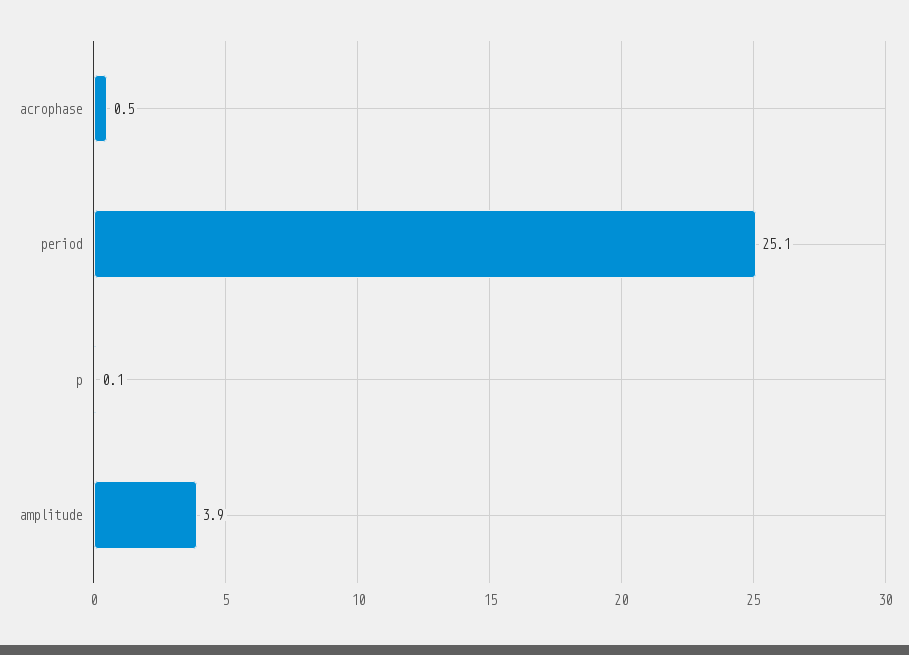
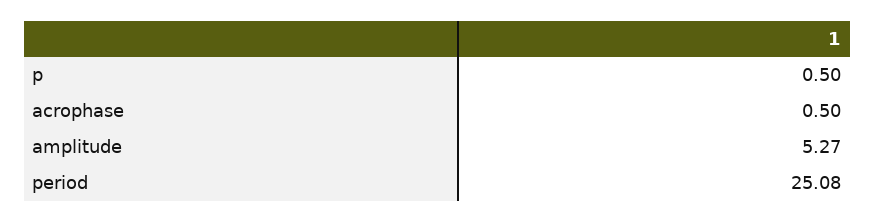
p: 0.1 -> 0.5
amplitude: 3.9 -> 5.27

